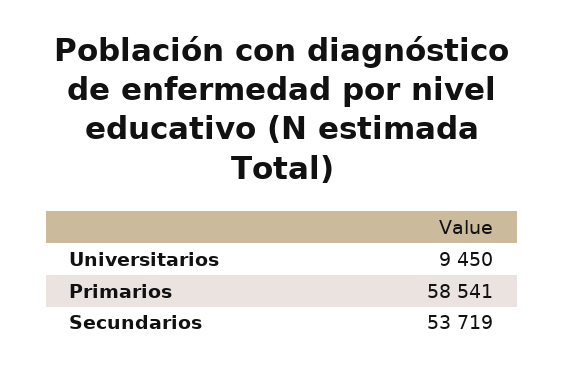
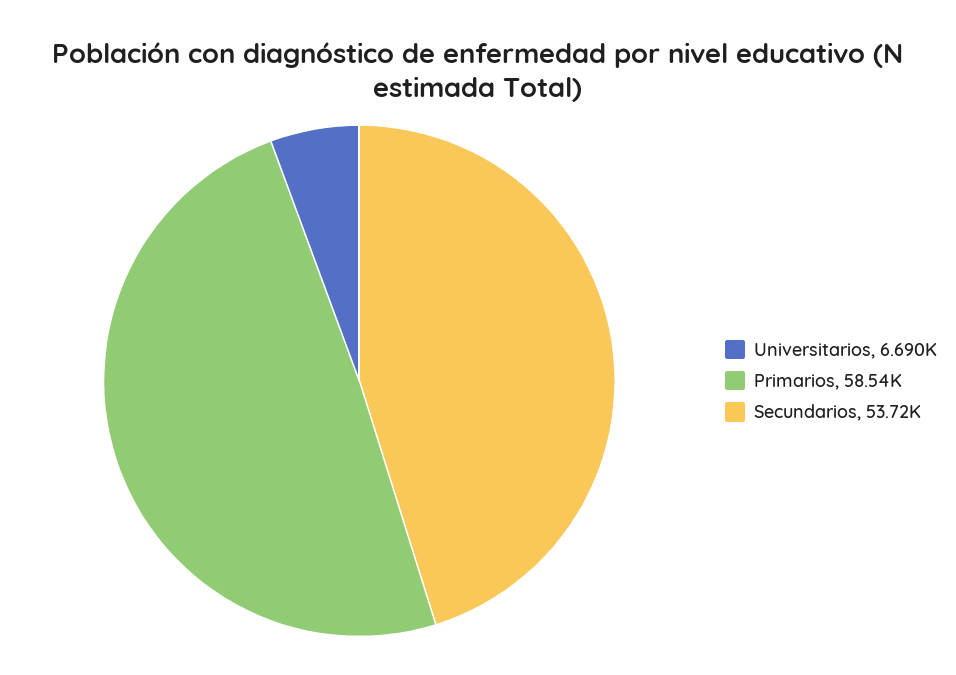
Universitarios: 9450 -> 6690

